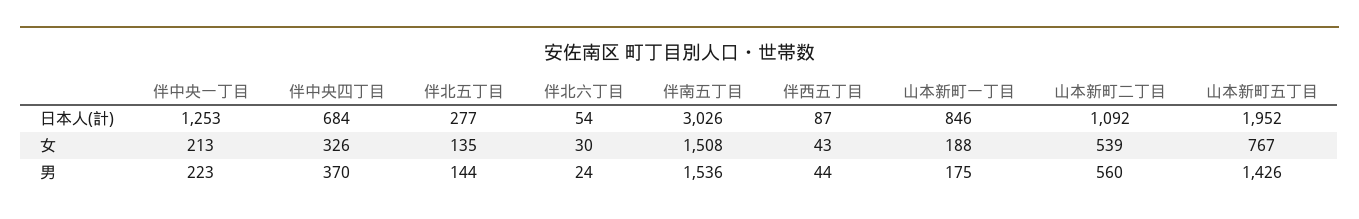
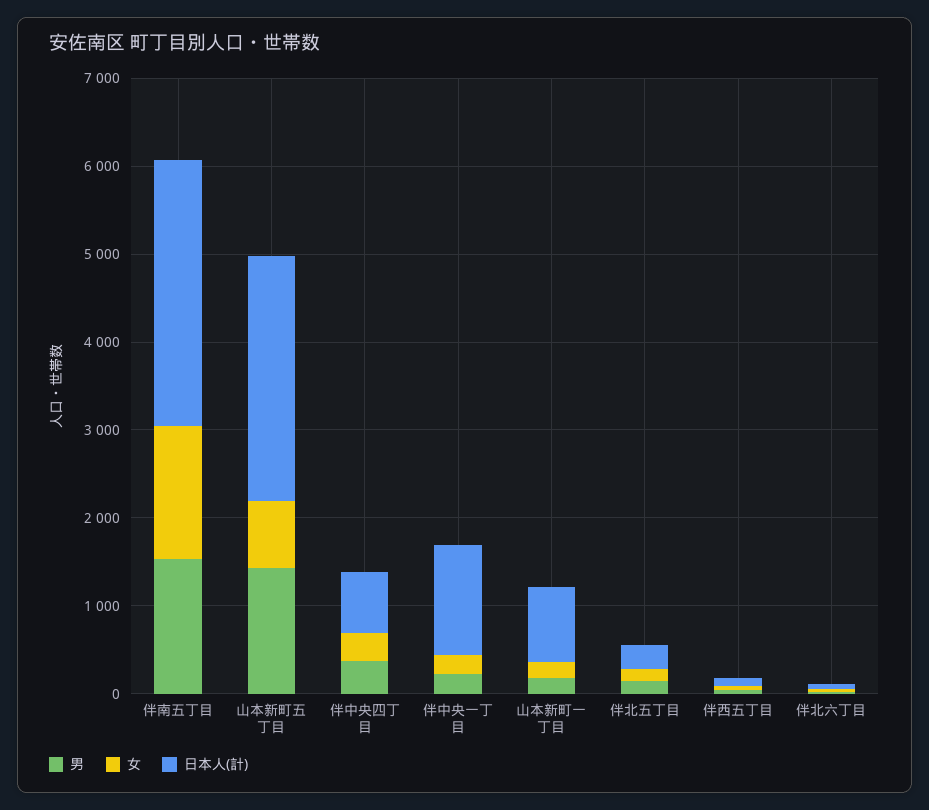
日本人(計), 山本新町二丁目: 1092 -> none
日本人(計), 山本新町五丁目: 1952 -> 2800
女, 山本新町二丁目: 539 -> none
男, 山本新町二丁目: 560 -> none

